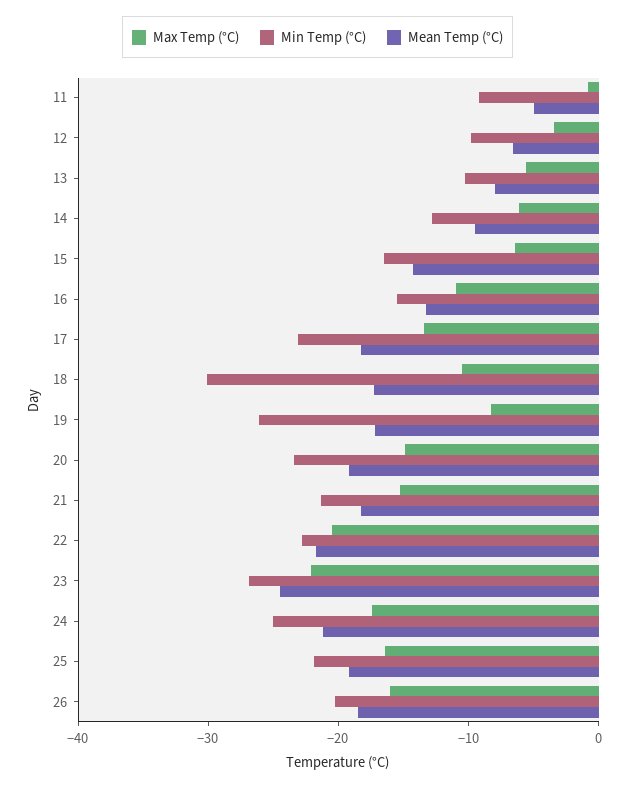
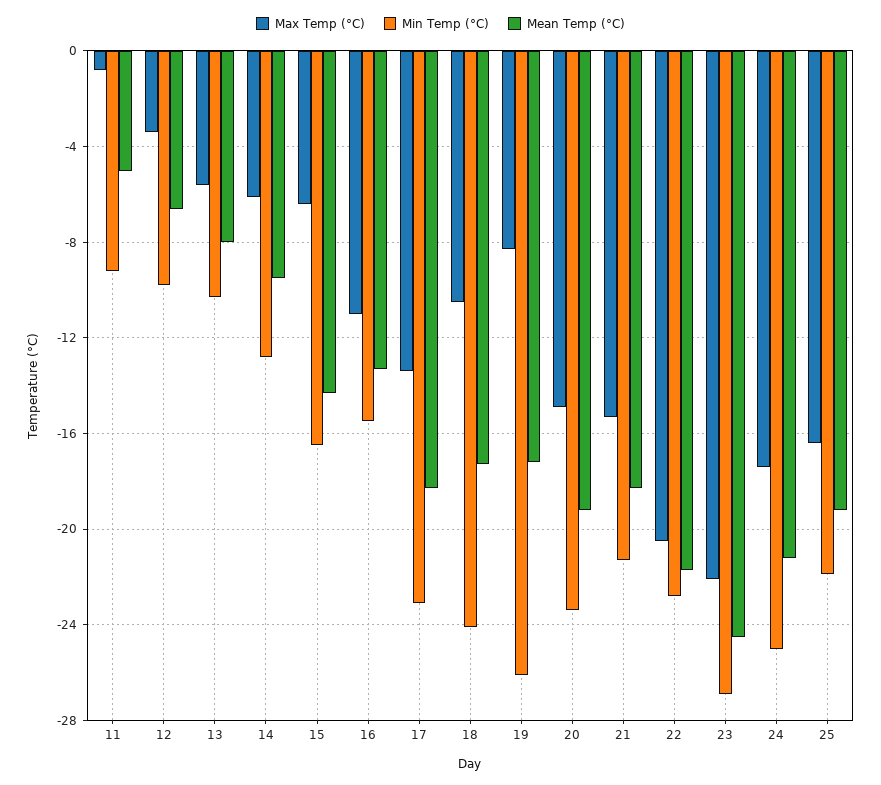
Min Temp (°C), 18: -30 -> -24
Max Temp (°C), 26: -16 -> none
Min Temp (°C), 26: -20 -> none
Mean Temp (°C), 26: -18 -> none

